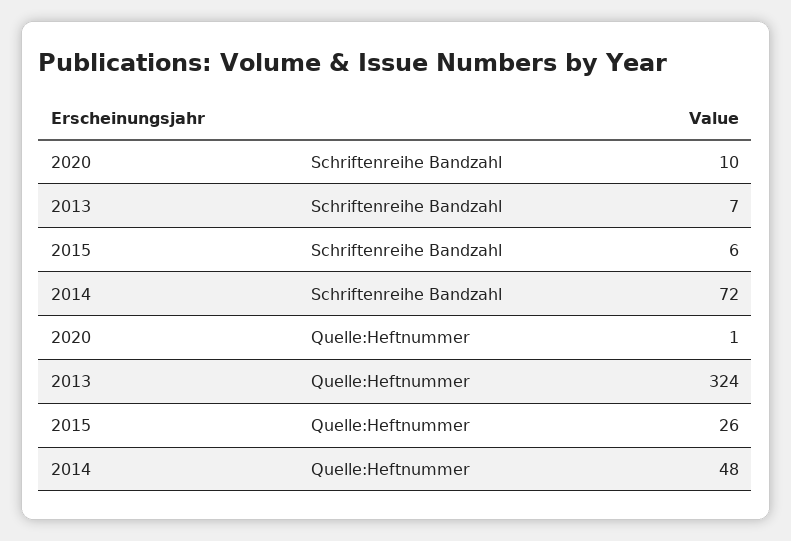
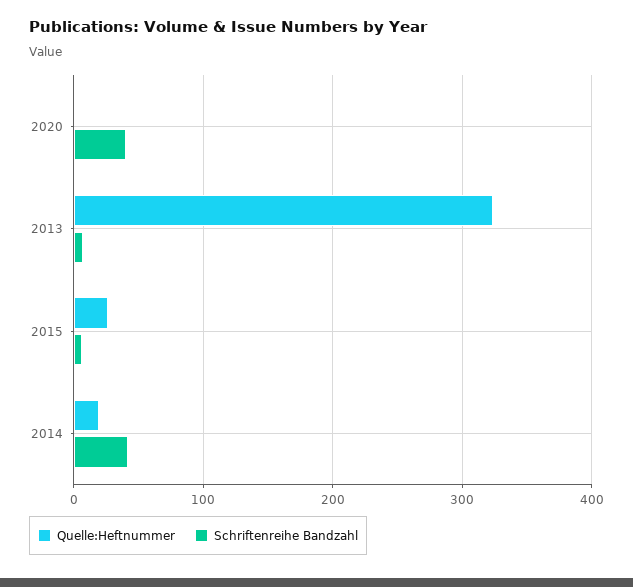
Schriftenreihe Bandzahl, 2020: 10 -> 40
Schriftenreihe Bandzahl, 2014: 72 -> 40
Quelle:Heftnummer, 2014: 48 -> 20

